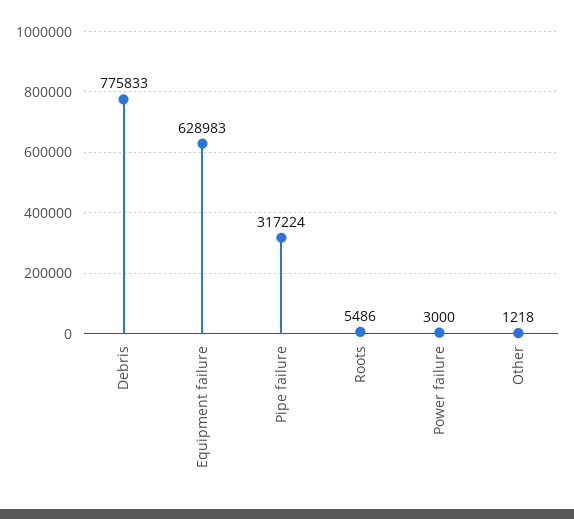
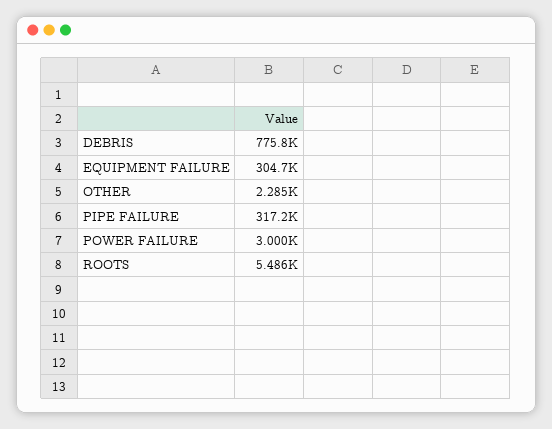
Equipment failure: 628983 -> 304700
Other: 1218 -> 2285

